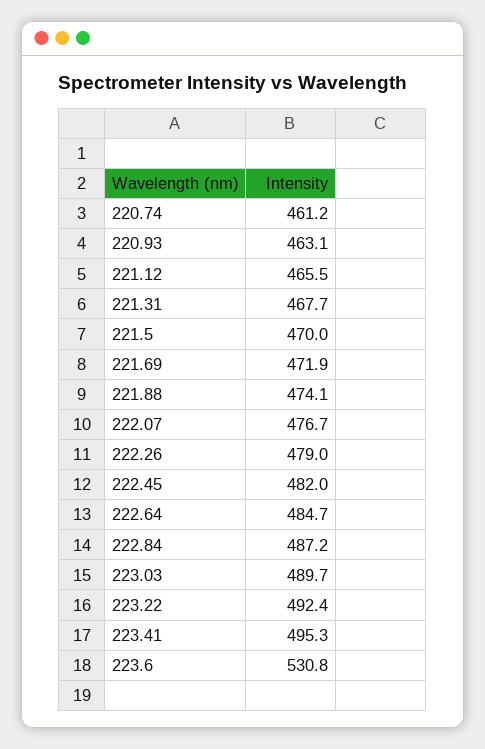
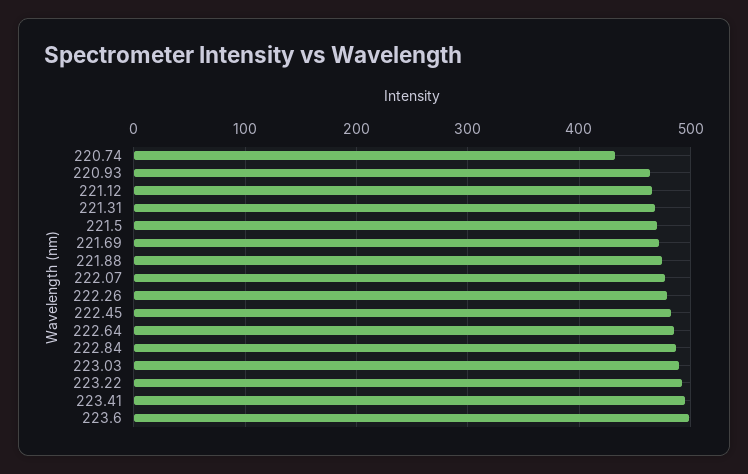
220.74: 461.2 -> 430
223.6: 530.8 -> 500

